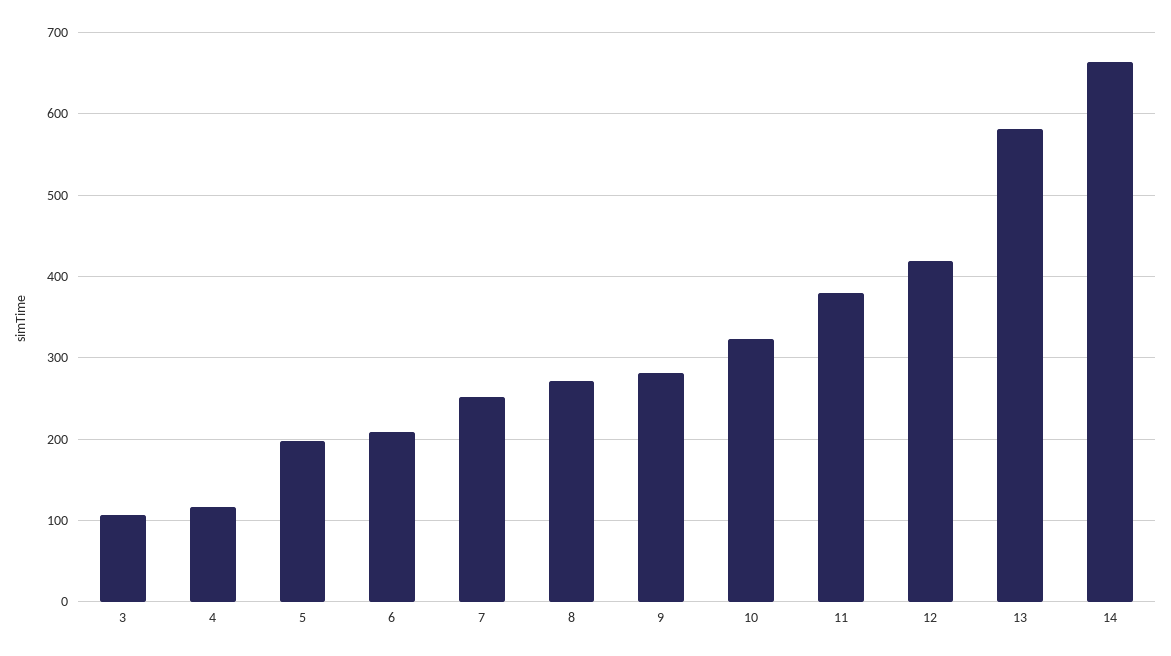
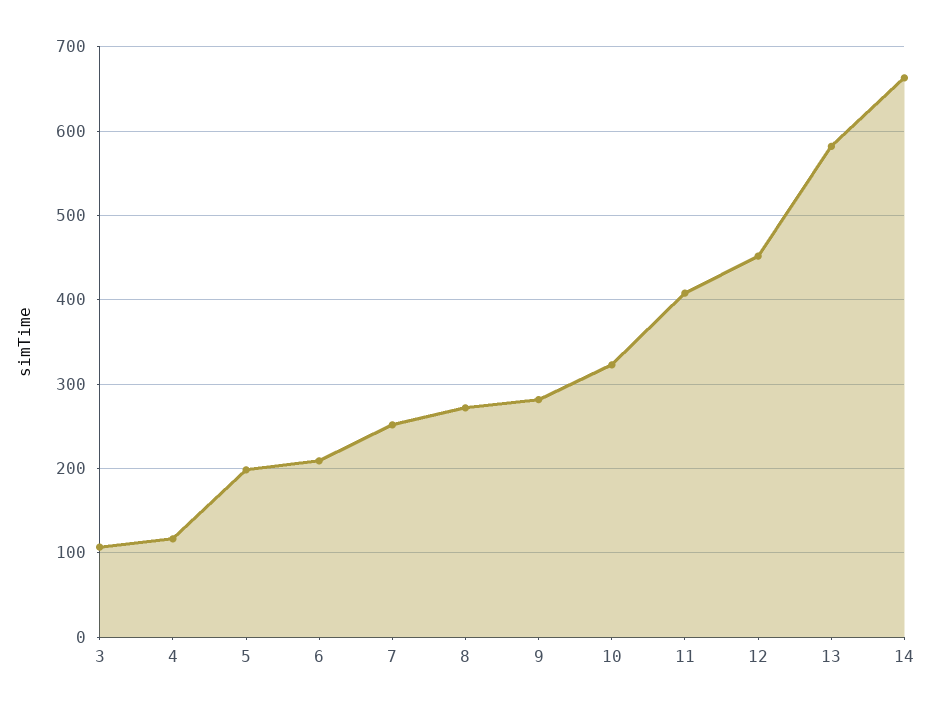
11: 380 -> 410
12: 420 -> 450

